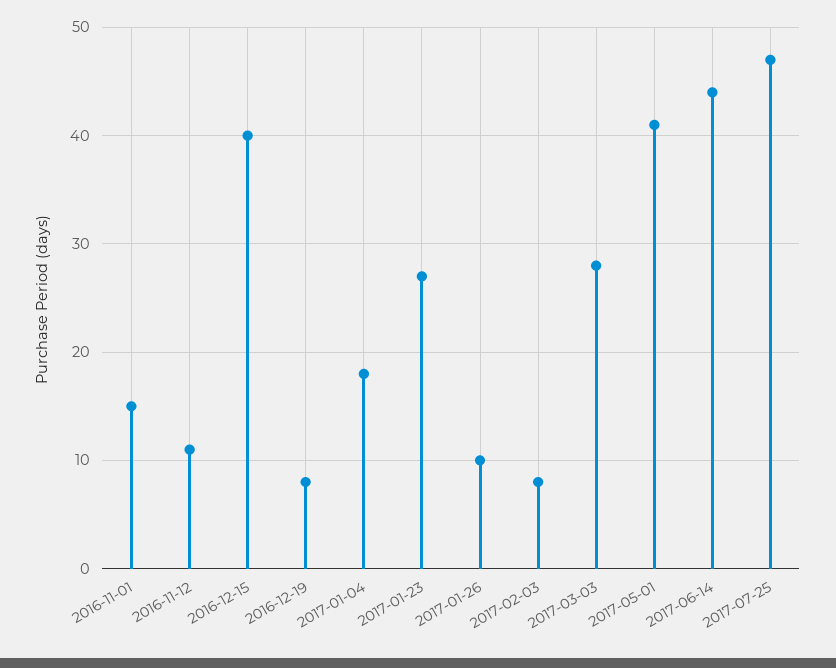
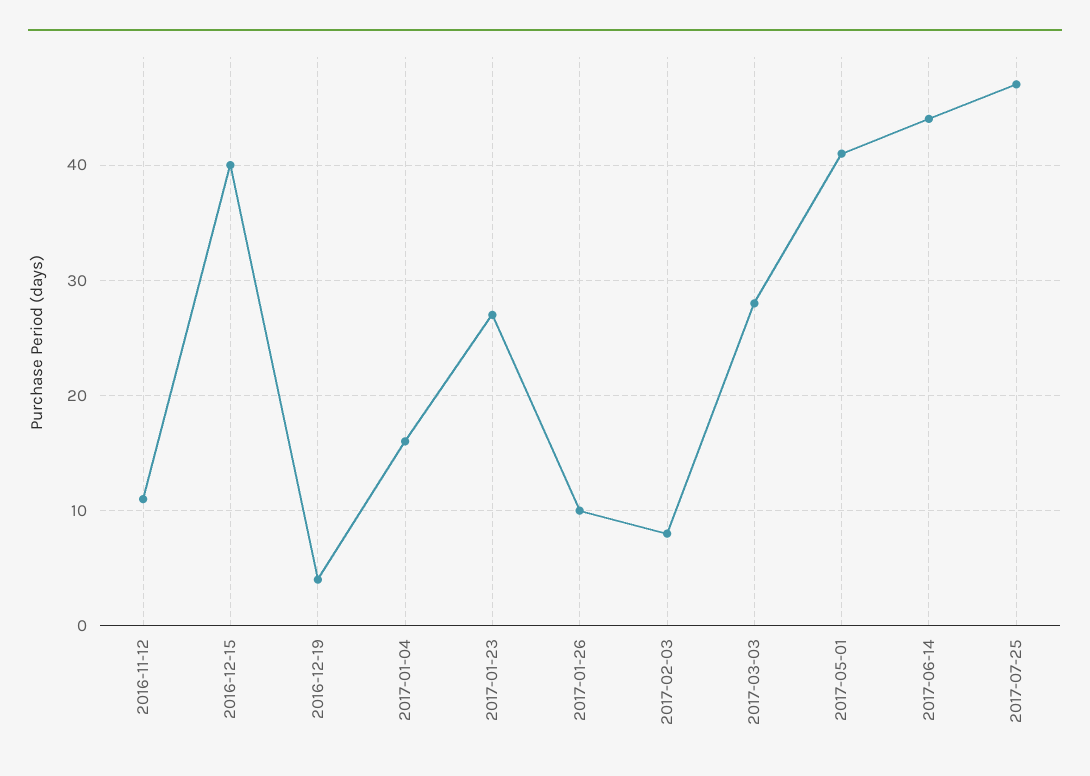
2016-11-01: 15 -> none
2016-12-19: 8 -> 4
2017-01-04: 18 -> 16

